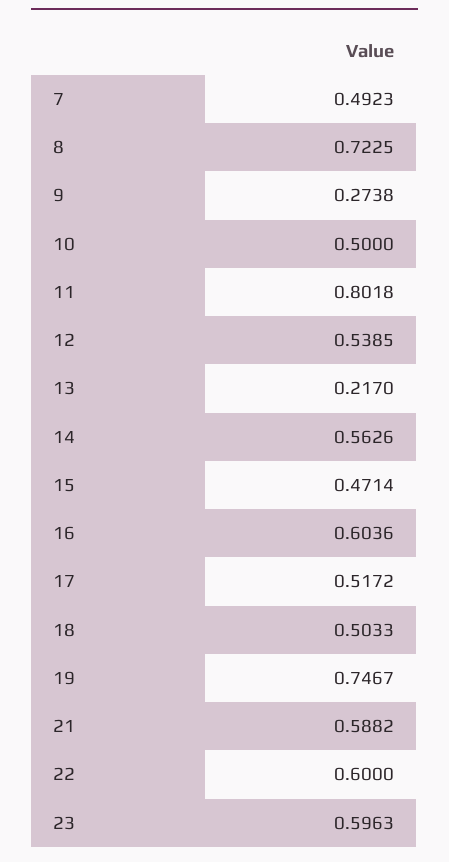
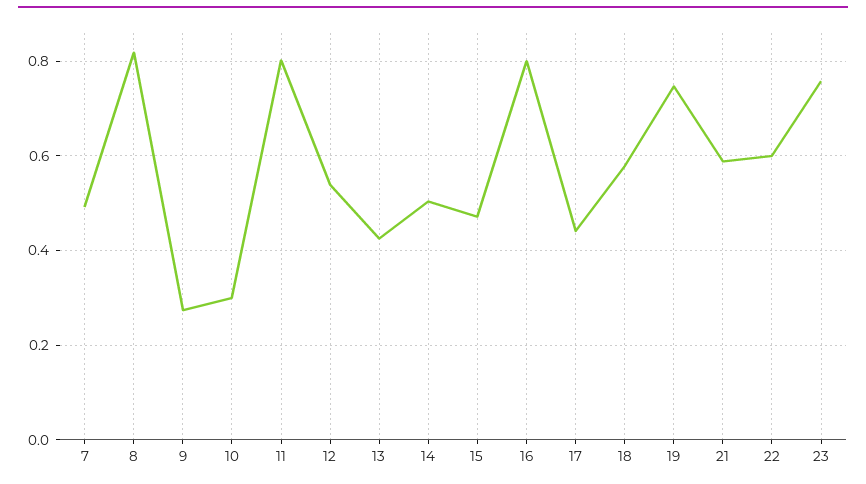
8: 0.7225 -> 0.82
10: 0.5 -> 0.3
13: 0.217 -> 0.42
14: 0.5626 -> 0.5
16: 0.6036 -> 0.8
17: 0.5172 -> 0.44
18: 0.5033 -> 0.58
23: 0.5963 -> 0.76

